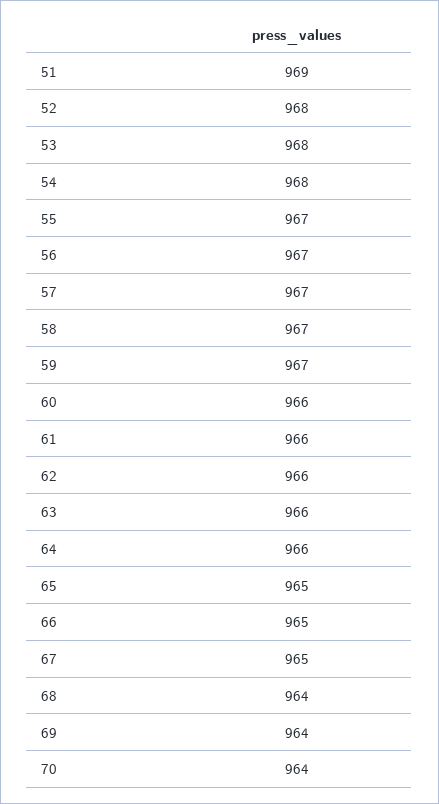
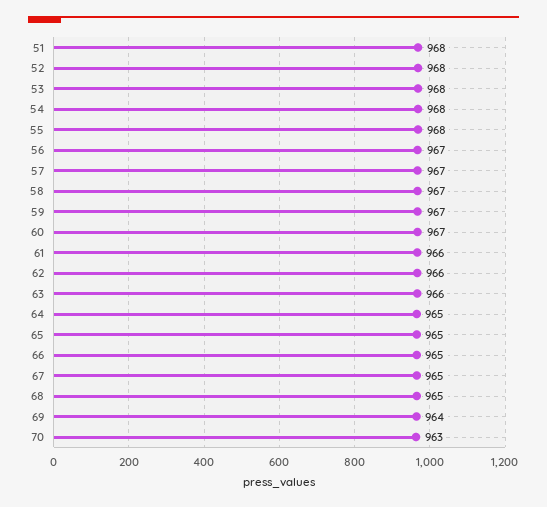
51: 969 -> 968
55: 967 -> 968
60: 966 -> 967
64: 966 -> 965
68: 964 -> 965
70: 964 -> 963

